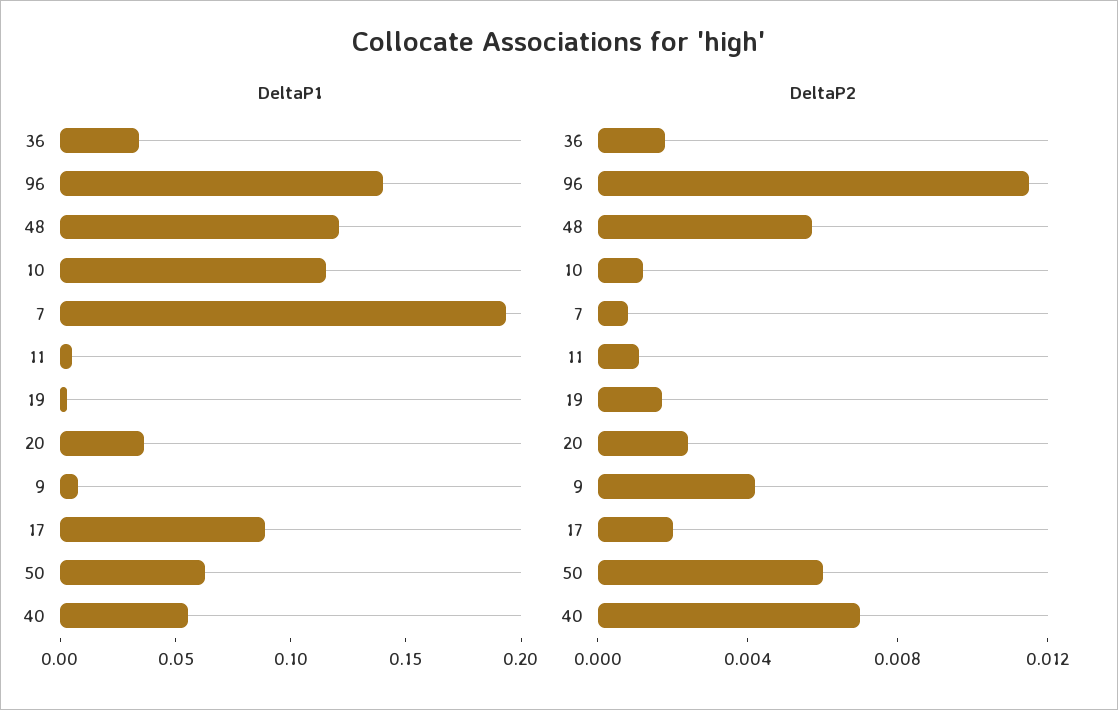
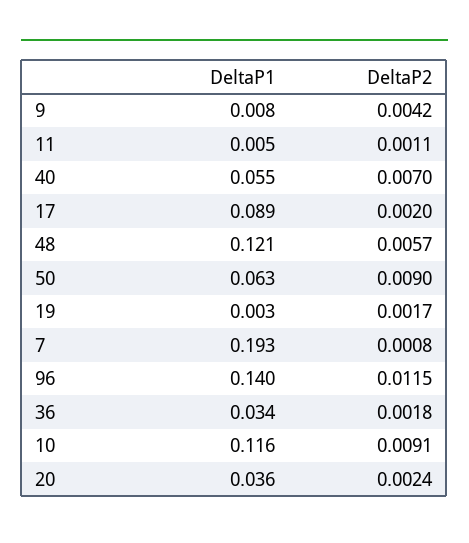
DeltaP2, 10: 0.001 -> 0.0091
DeltaP2, 50: 0.006 -> 0.009

